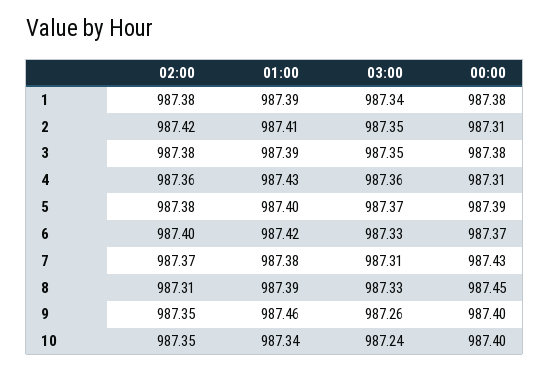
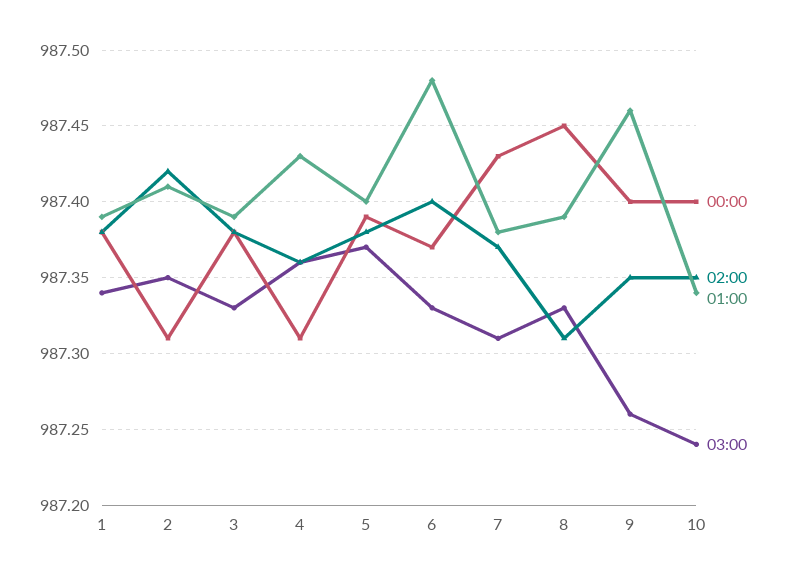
03:00, 3: 987.35 -> 987.33
01:00, 6: 987.42 -> 987.48

